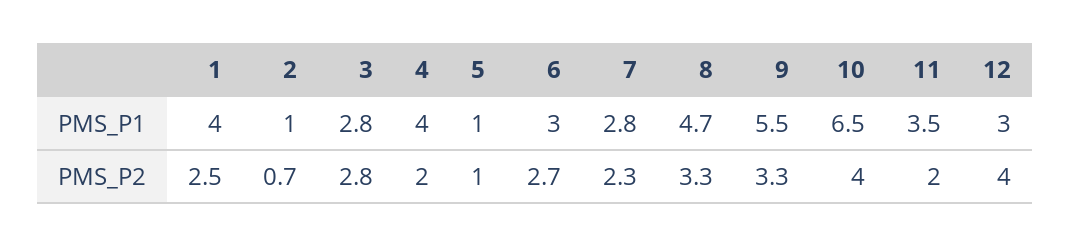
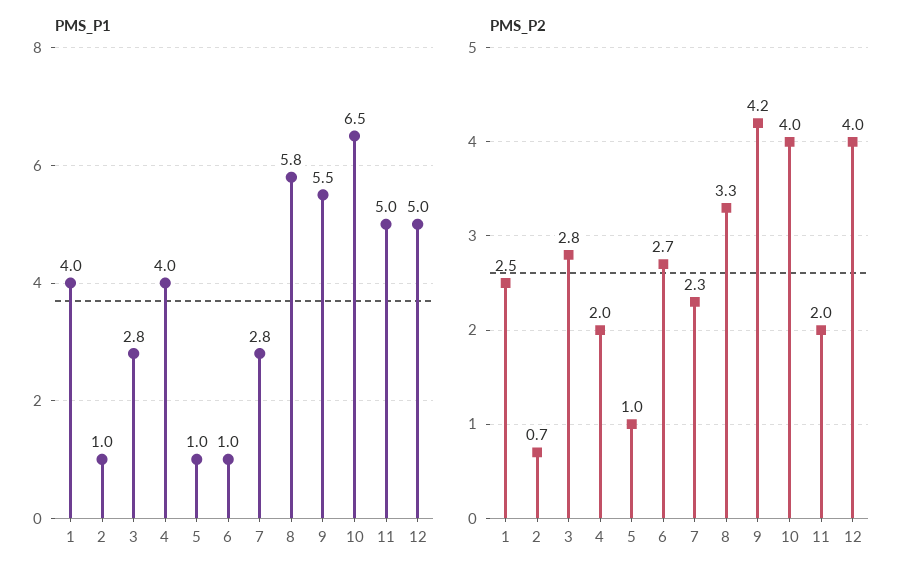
PMS_P1, 6: 3 -> 1
PMS_P1, 8: 4.7 -> 5.8
PMS_P1, 11: 3.5 -> 5
PMS_P1, 12: 3 -> 5
PMS_P2, 9: 3.3 -> 4.2

